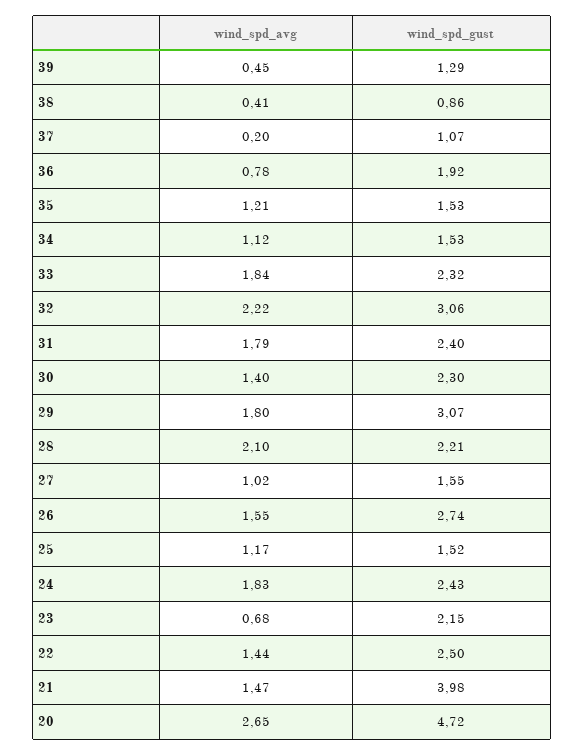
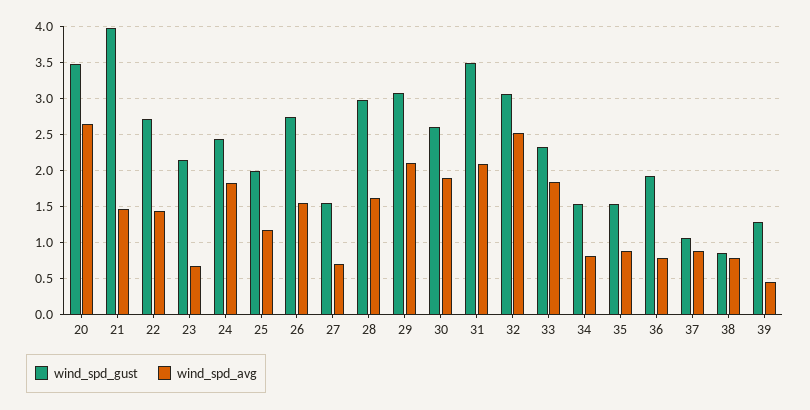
wind_spd_avg, 38: 0.41 -> 0.8
wind_spd_avg, 37: 0.2 -> 0.9
wind_spd_avg, 35: 1.21 -> 0.9
wind_spd_avg, 34: 1.12 -> 0.8
wind_spd_avg, 32: 2.22 -> 2.5
wind_spd_avg, 31: 1.79 -> 2.1
wind_spd_gust, 31: 2.4 -> 3.5
wind_spd_avg, 30: 1.4 -> 1.9
wind_spd_gust, 30: 2.3 -> 2.6
wind_spd_avg, 29: 1.8 -> 2.1
wind_spd_avg, 28: 2.1 -> 1.6
wind_spd_gust, 28: 2.21 -> 3
wind_spd_avg, 27: 1.02 -> 0.7
wind_spd_gust, 25: 1.52 -> 2
wind_spd_gust, 22: 2.5 -> 2.7
wind_spd_gust, 20: 4.72 -> 3.5

